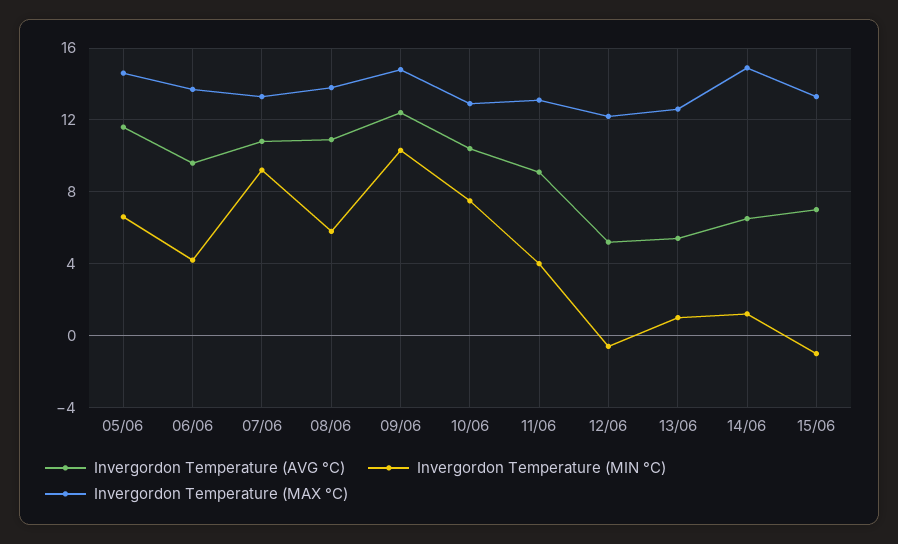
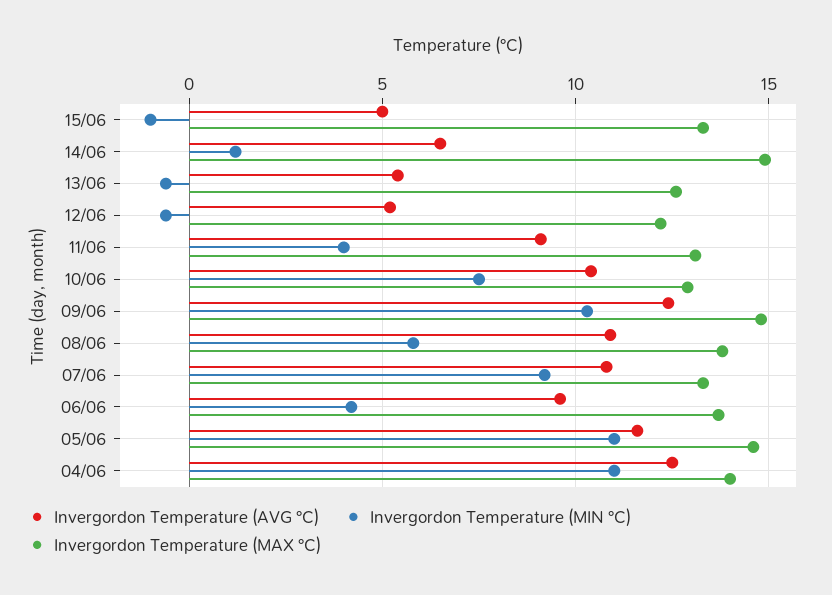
Invergordon Temperature (MIN °C), 05/06: 6.5 -> 11
Invergordon Temperature (MIN °C), 13/06: 1 -> -0.5
Invergordon Temperature (AVG °C), 15/06: 7 -> 5
Invergordon Temperature (AVG °C), 04/06: none -> 12.5
Invergordon Temperature (MIN °C), 04/06: none -> 11
Invergordon Temperature (MAX °C), 04/06: none -> 14

